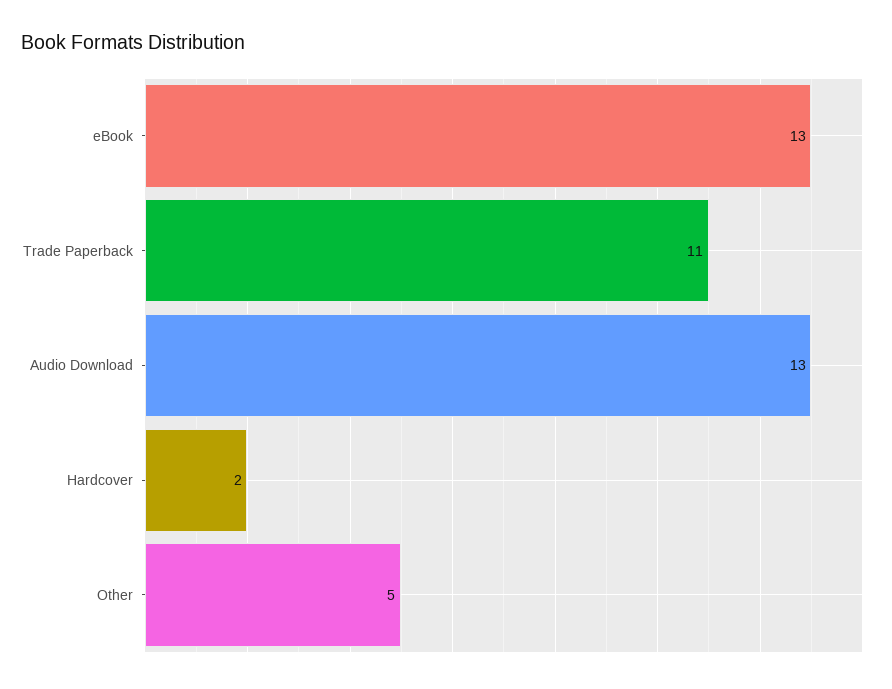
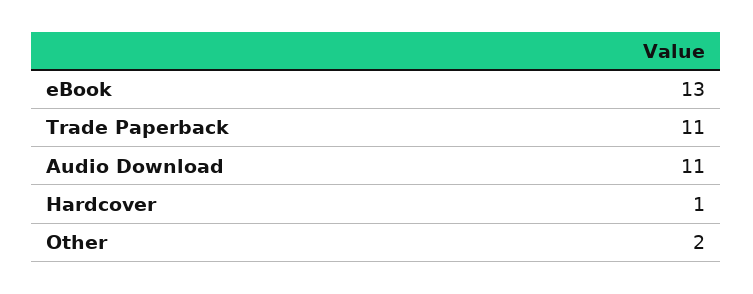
Audio Download: 13 -> 11
Hardcover: 2 -> 1
Other: 5 -> 2

